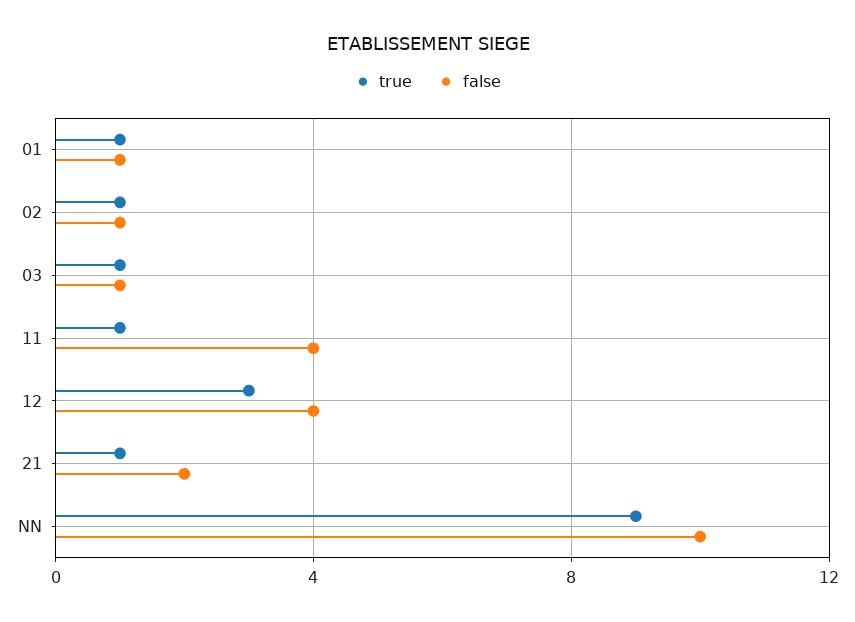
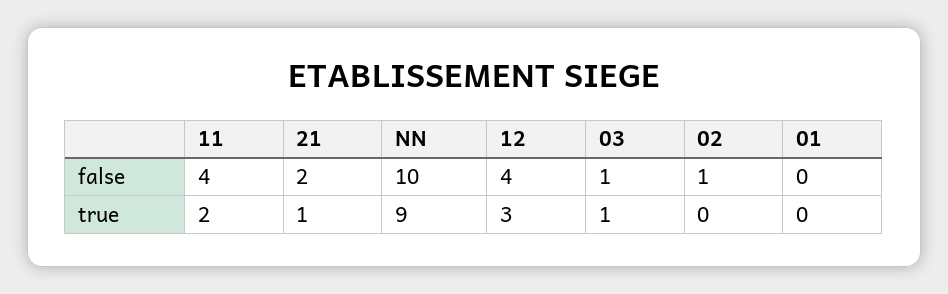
true, 01: 1 -> 0
false, 01: 1 -> 0
true, 02: 1 -> 0
true, 11: 1 -> 2

